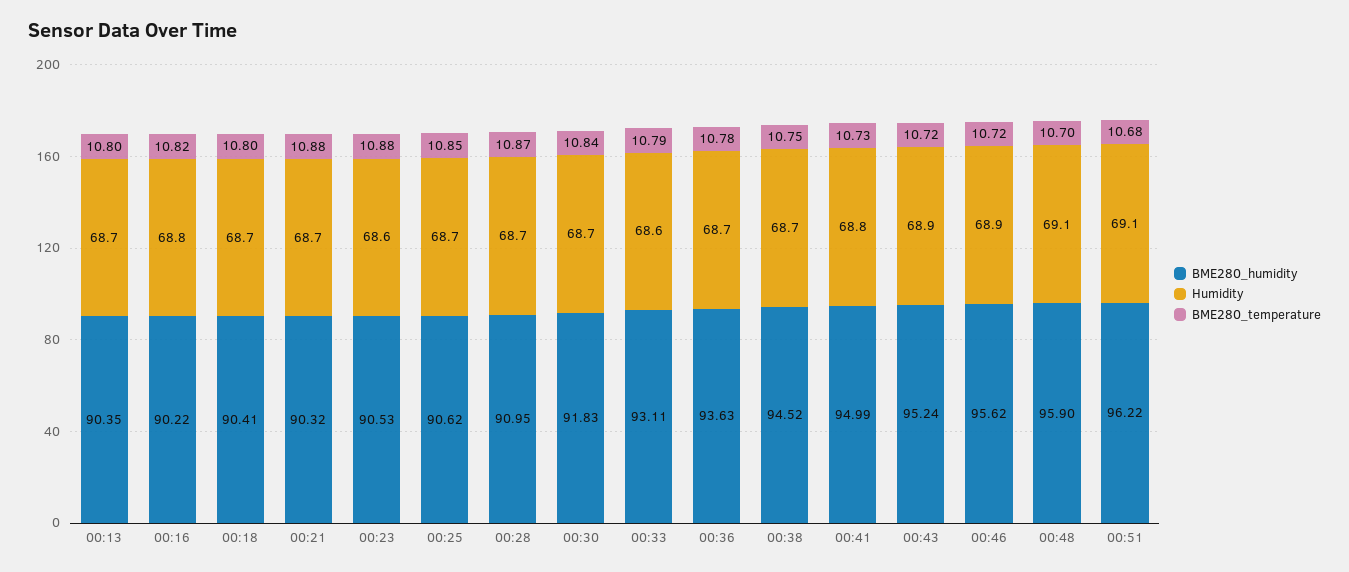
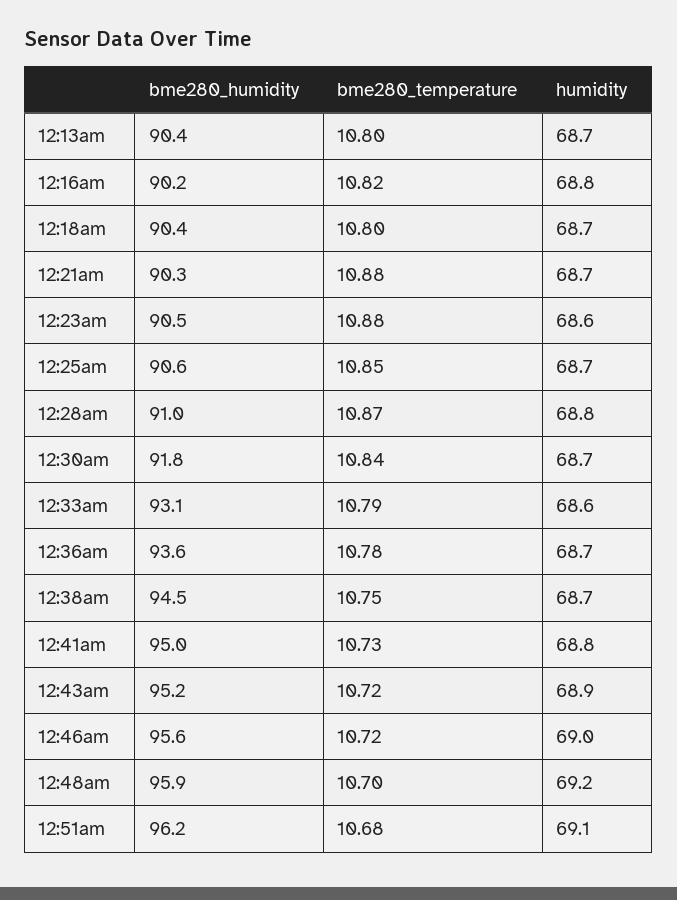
Humidity, 00:28: 68.7 -> 68.8
Humidity, 00:46: 68.9 -> 69
Humidity, 00:48: 69.1 -> 69.2

